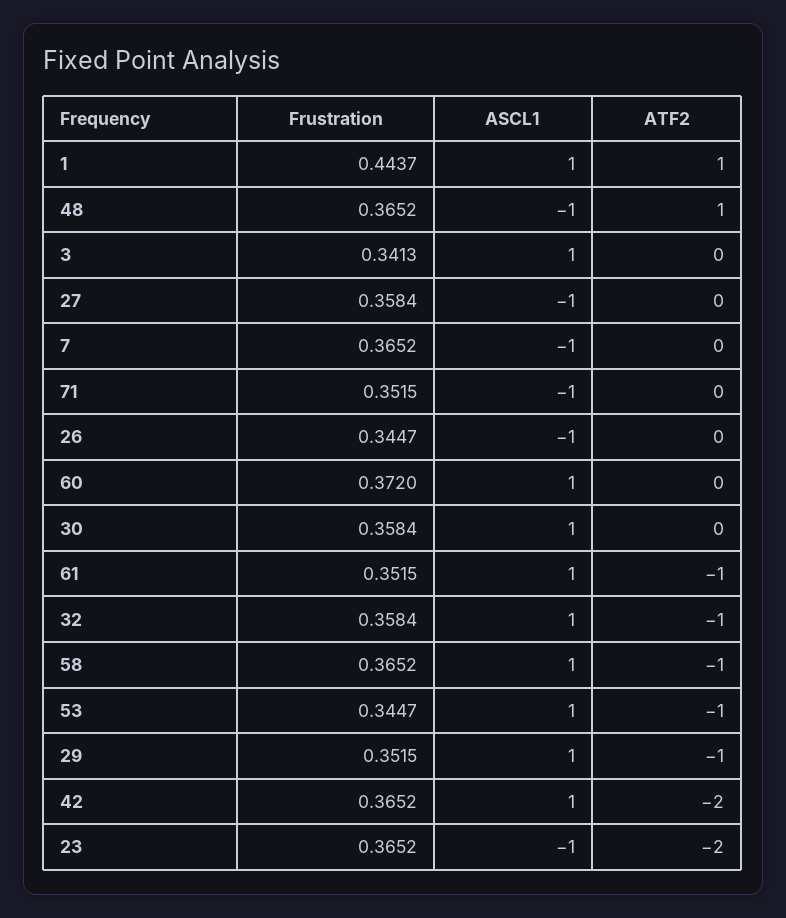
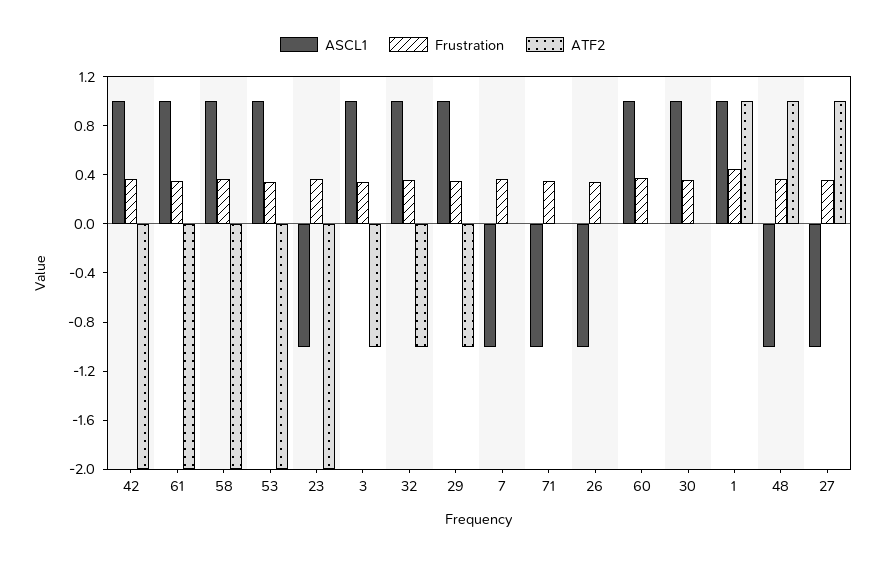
ATF2, 3: 0 -> -1
ATF2, 27: 0 -> 1
ATF2, 61: -1 -> -2
ATF2, 58: -1 -> -2
ATF2, 53: -1 -> -2

